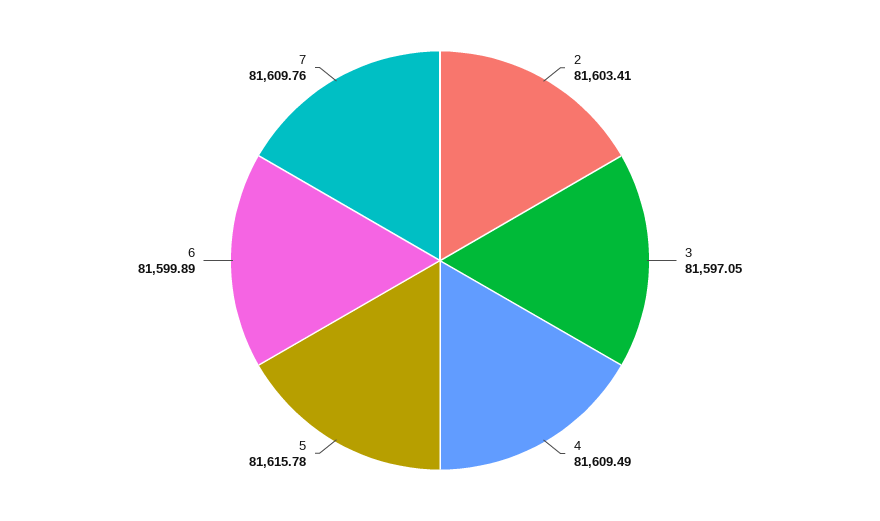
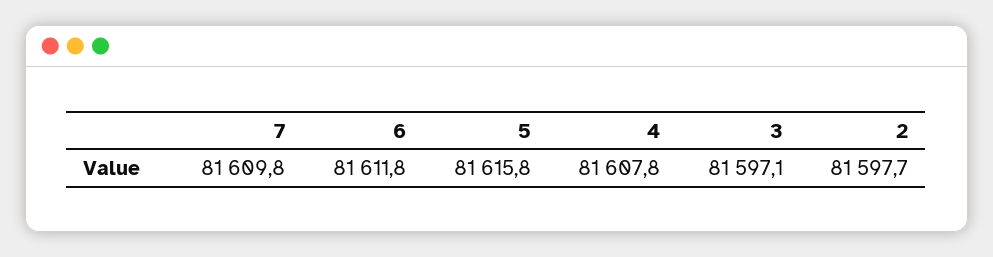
2: 81603.41 -> 81597.7
4: 81609.49 -> 81607.8
6: 81599.89 -> 81611.8

